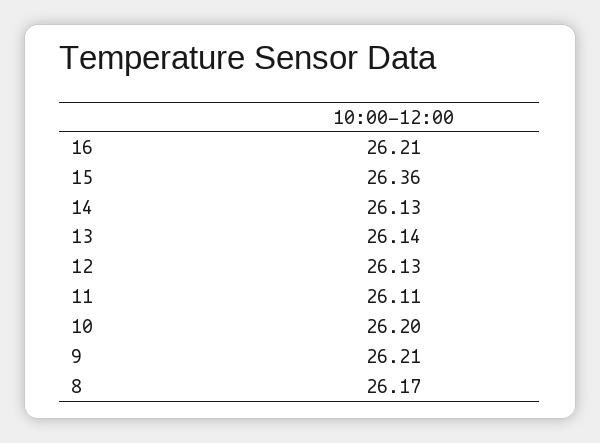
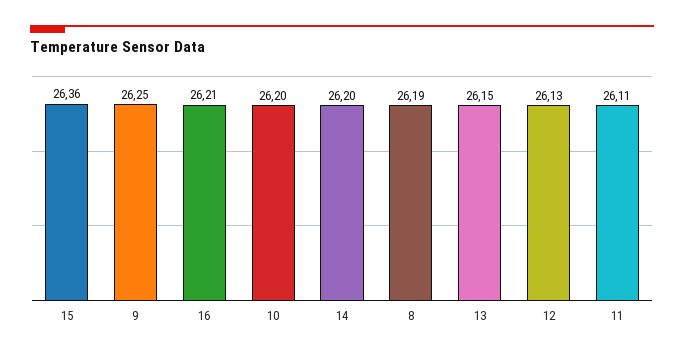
14: 26.13 -> 26.2
13: 26.14 -> 26.15
9: 26.21 -> 26.25
8: 26.17 -> 26.19

